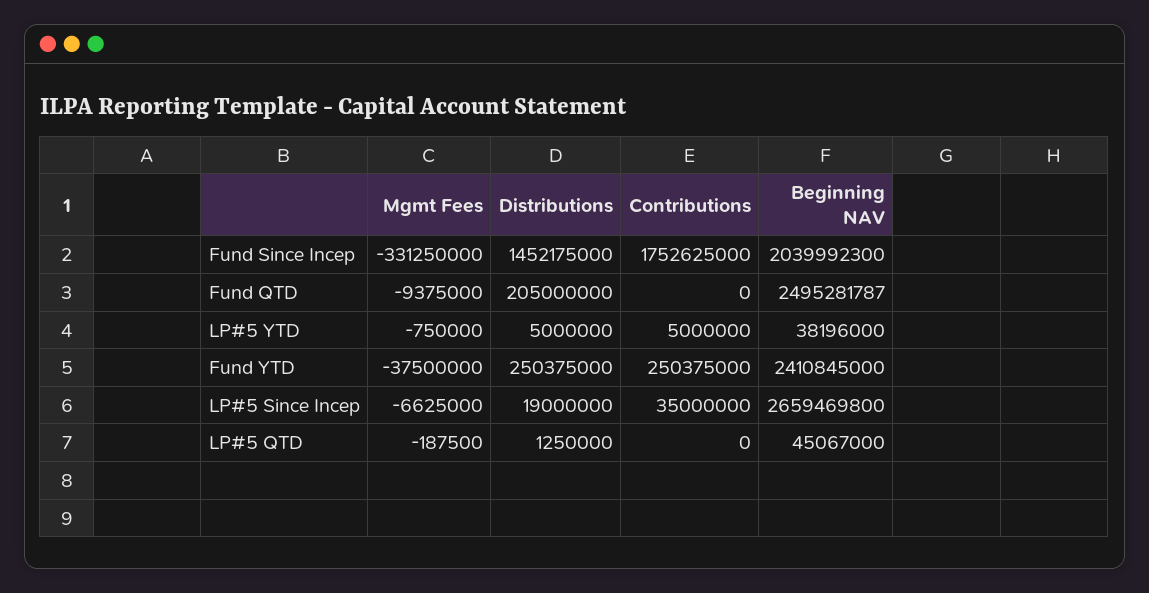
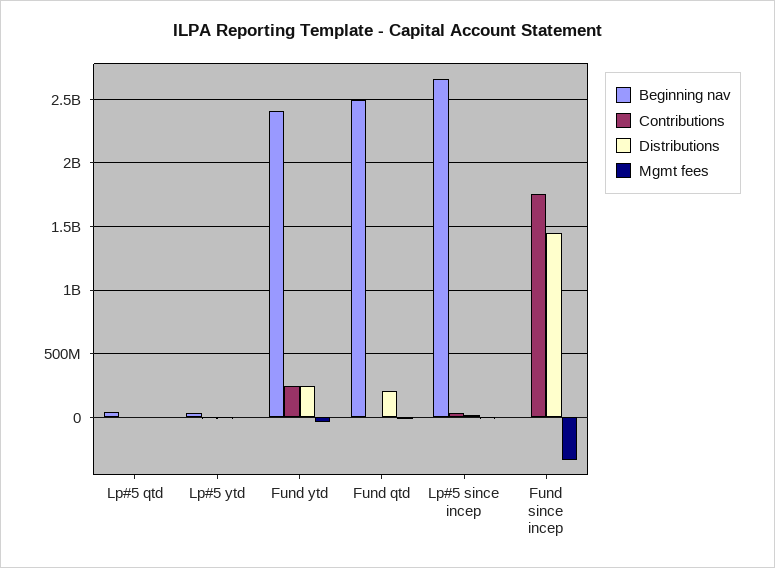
Beginning NAV, Fund Since Incep: 2039992300 -> 0

